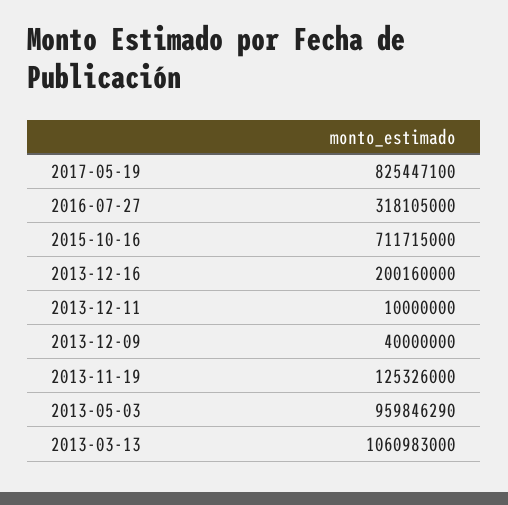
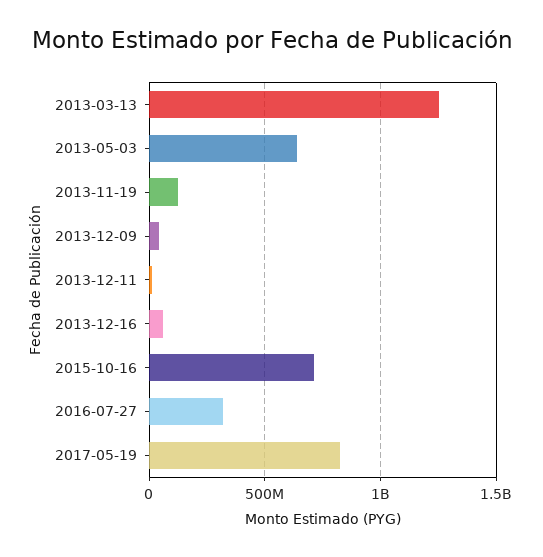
2013-12-16: 200160000 -> 50000000
2013-05-03: 959846290 -> 650000000
2013-03-13: 1060983000 -> 1250000000

